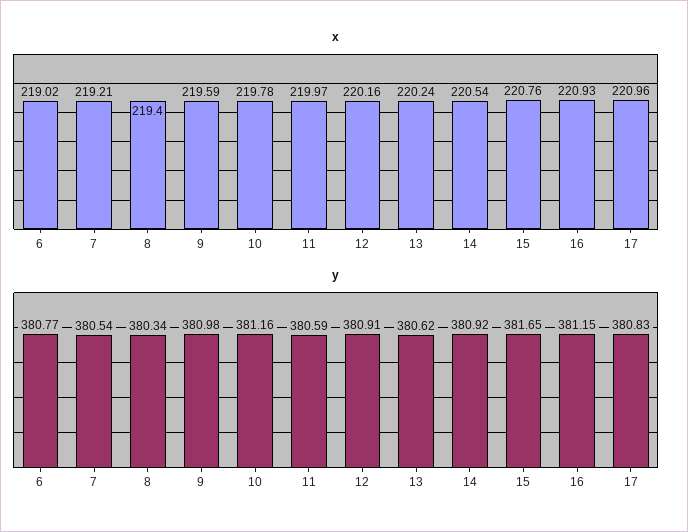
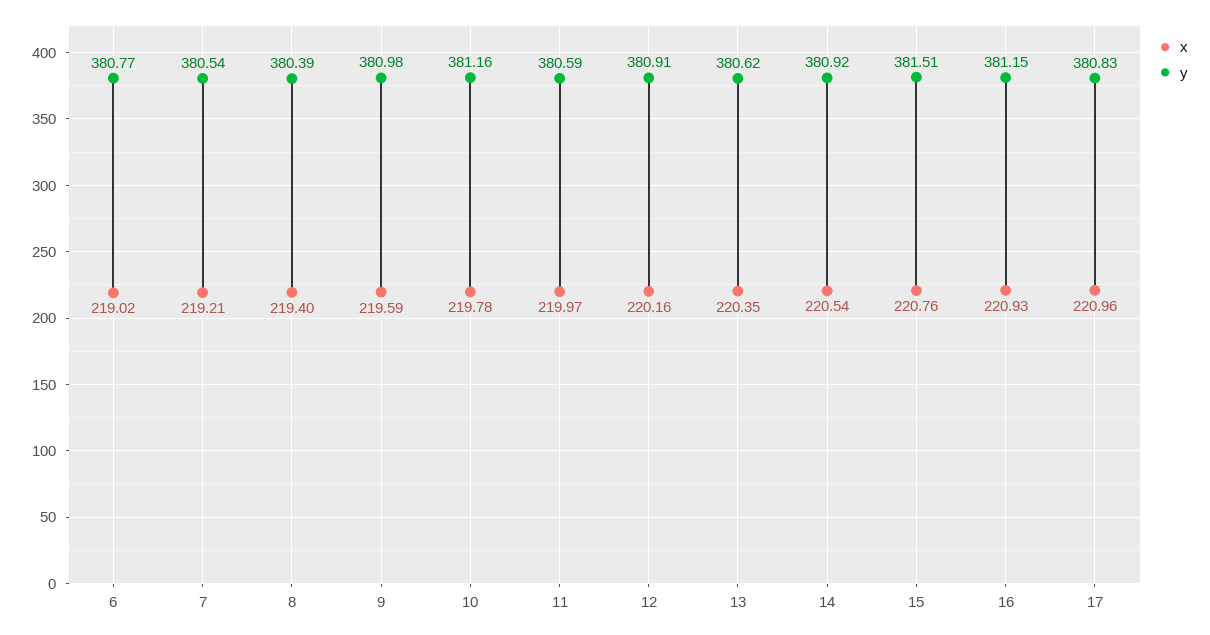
x, 13: 220.24 -> 220.35
y, 8: 380.34 -> 380.39
y, 15: 381.65 -> 381.51

